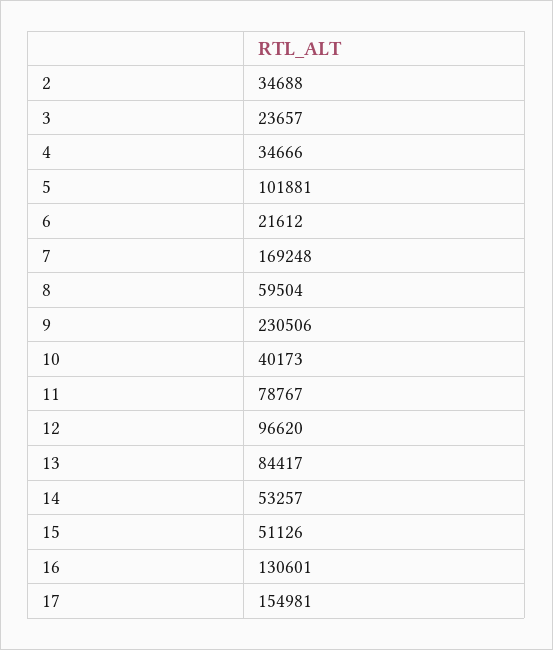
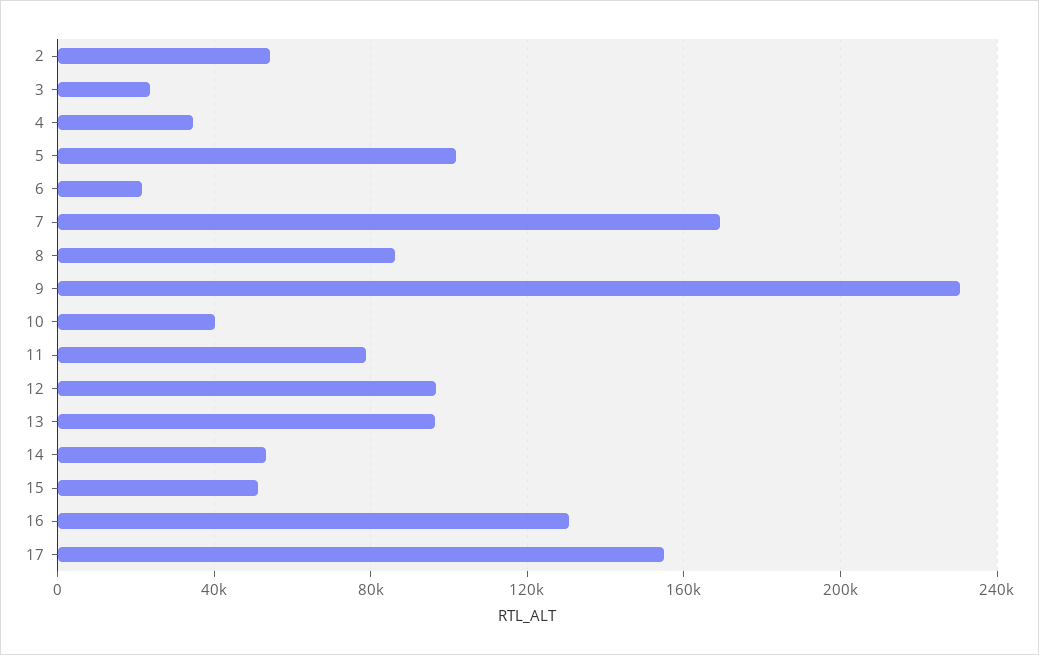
2: 34688 -> 55000
8: 59504 -> 85000
13: 84417 -> 95000

